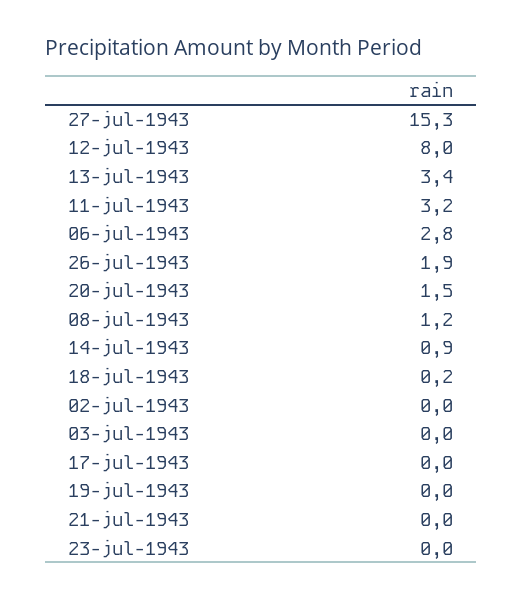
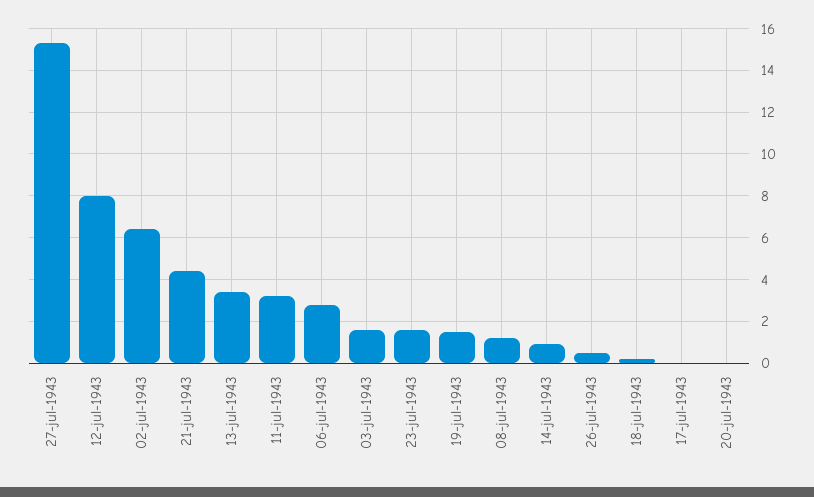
26-jul-1943: 1.9 -> 0.5
20-jul-1943: 1.5 -> 0
02-jul-1943: 0 -> 6.5
03-jul-1943: 0 -> 1.5
19-jul-1943: 0 -> 1.5
21-jul-1943: 0 -> 4.5
23-jul-1943: 0 -> 1.5

